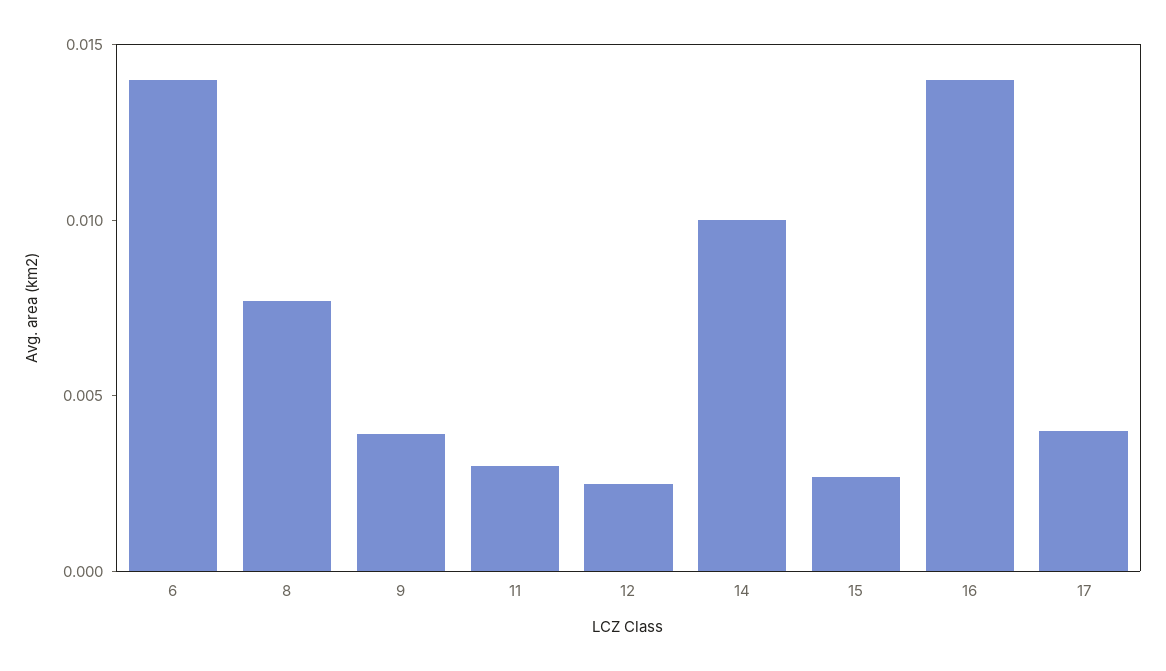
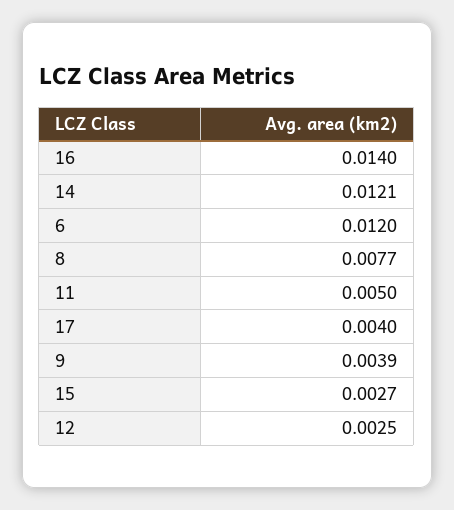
6: 0.014 -> 0.012
11: 0.003 -> 0.005
14: 0.01 -> 0.0121

